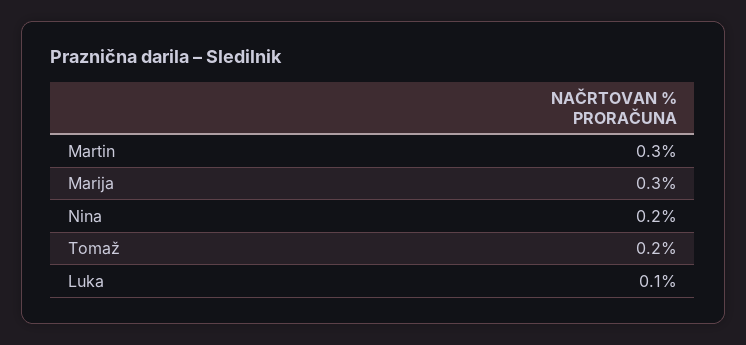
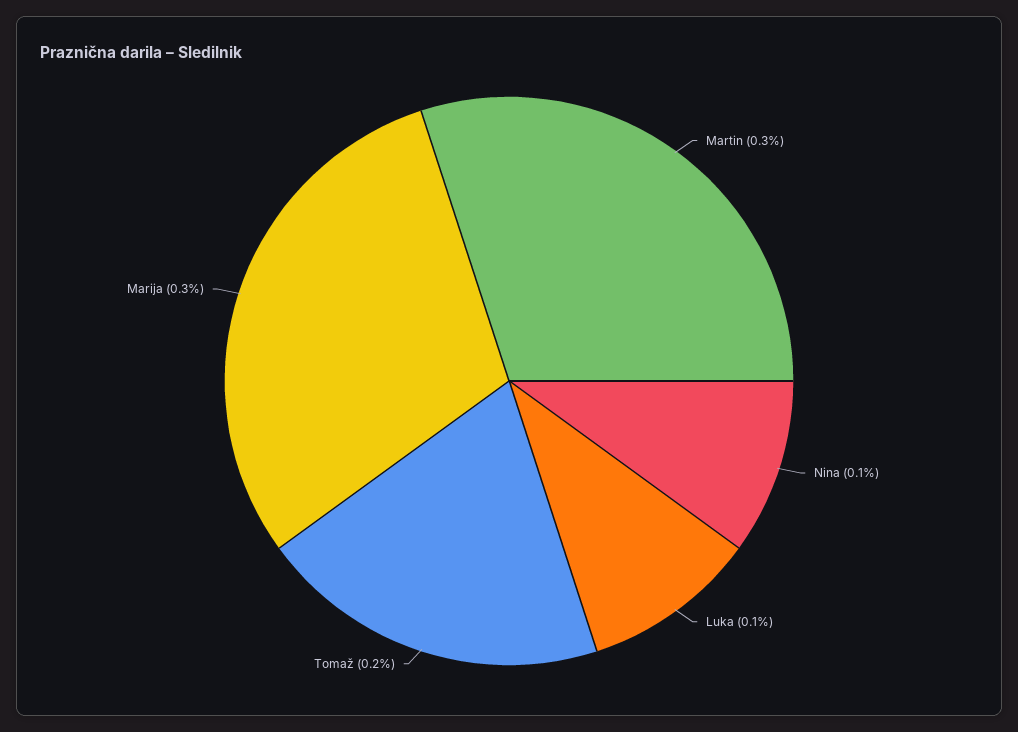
Nina: 0.2 -> 0.1

